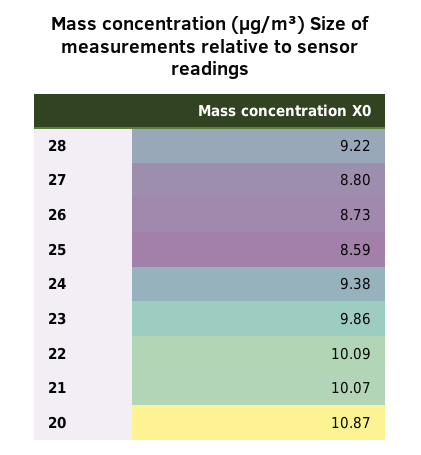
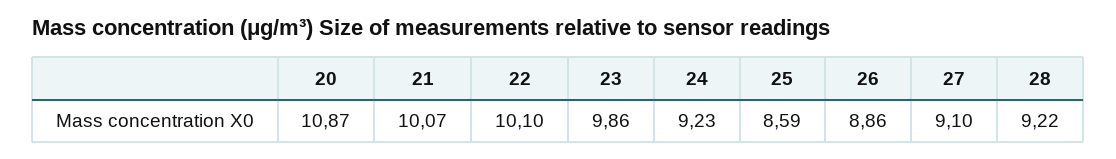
27: 8.8 -> 9.1
26: 8.73 -> 8.86
24: 9.38 -> 9.23
22: 10.09 -> 10.1

